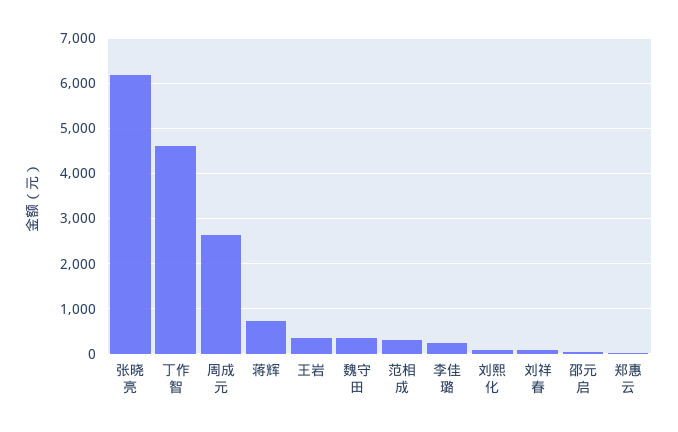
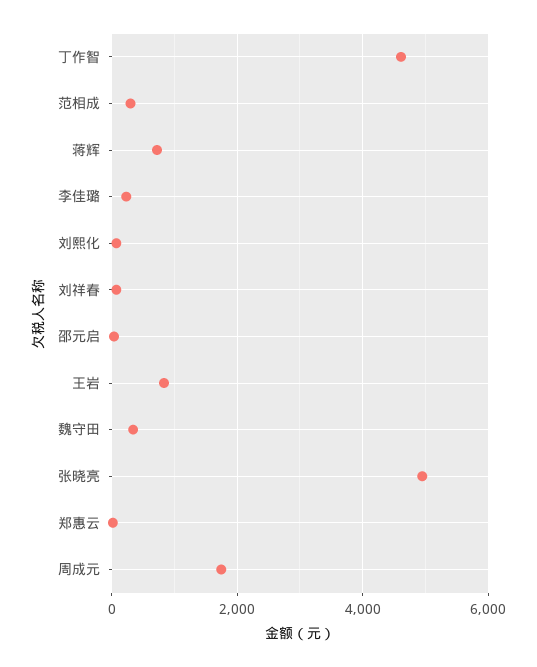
张晓亮: 6200 -> 5000
周成元: 2600 -> 1800
王岩: 400 -> 800

